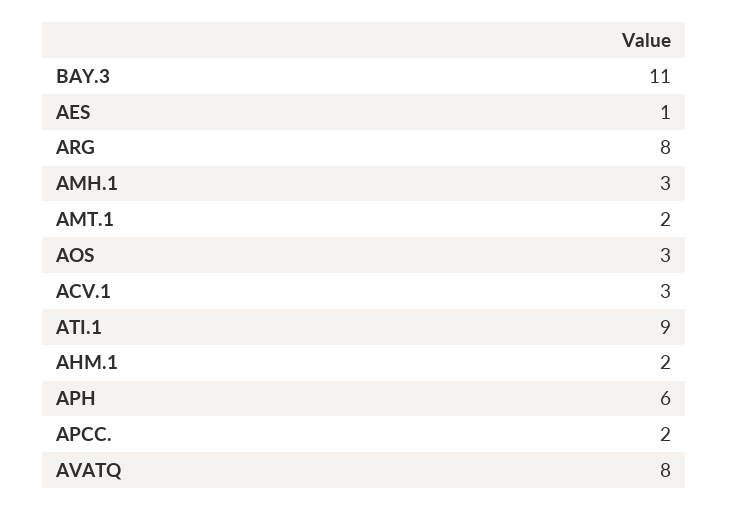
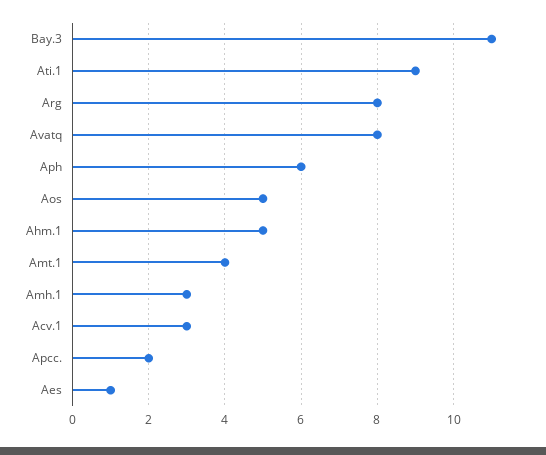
AMT.1: 2 -> 4
AOS: 3 -> 5
AHM.1: 2 -> 5

